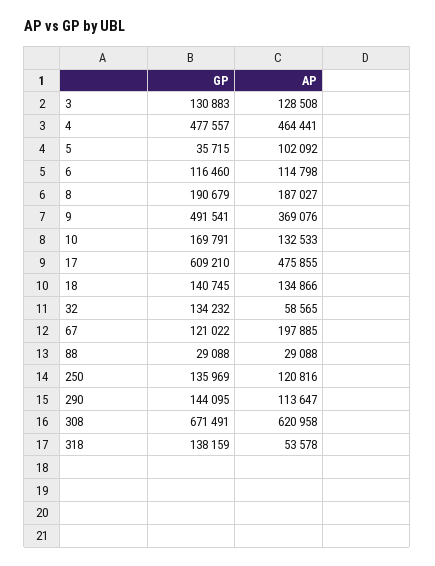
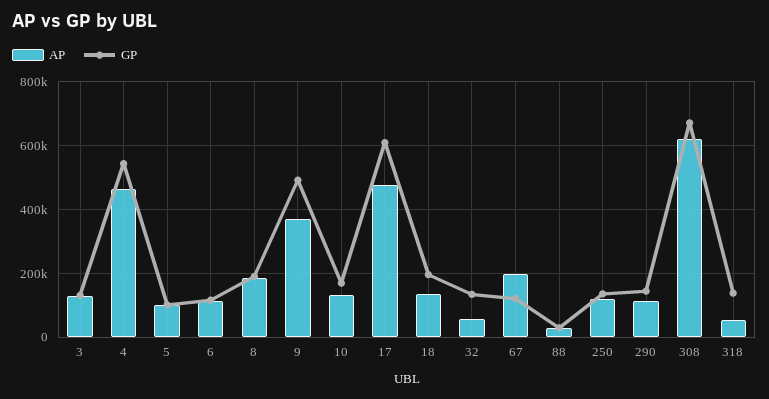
GP, 4: 477557 -> 540000
GP, 5: 35715 -> 100000
GP, 18: 140745 -> 200000

